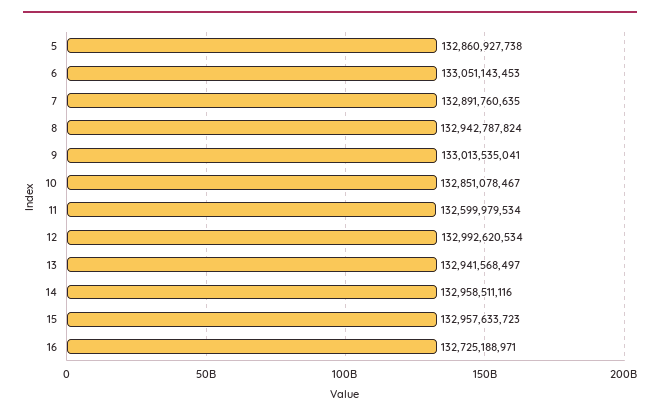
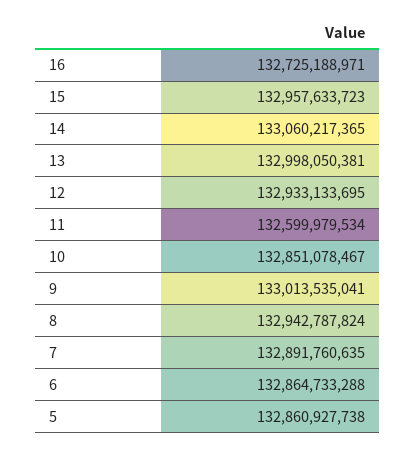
6: 133051143453 -> 132864733288
12: 132992620534 -> 132933133695
13: 132941568497 -> 132998050381
14: 132958511116 -> 133060217365

